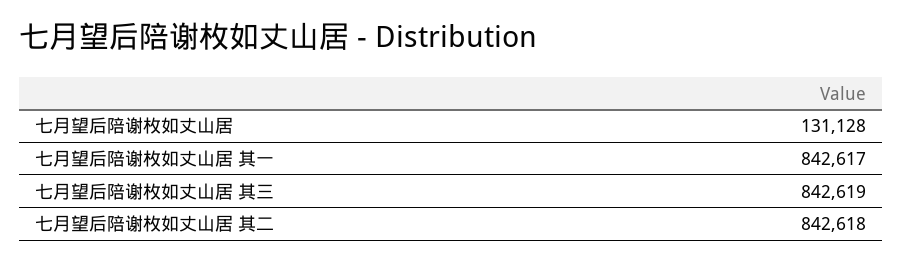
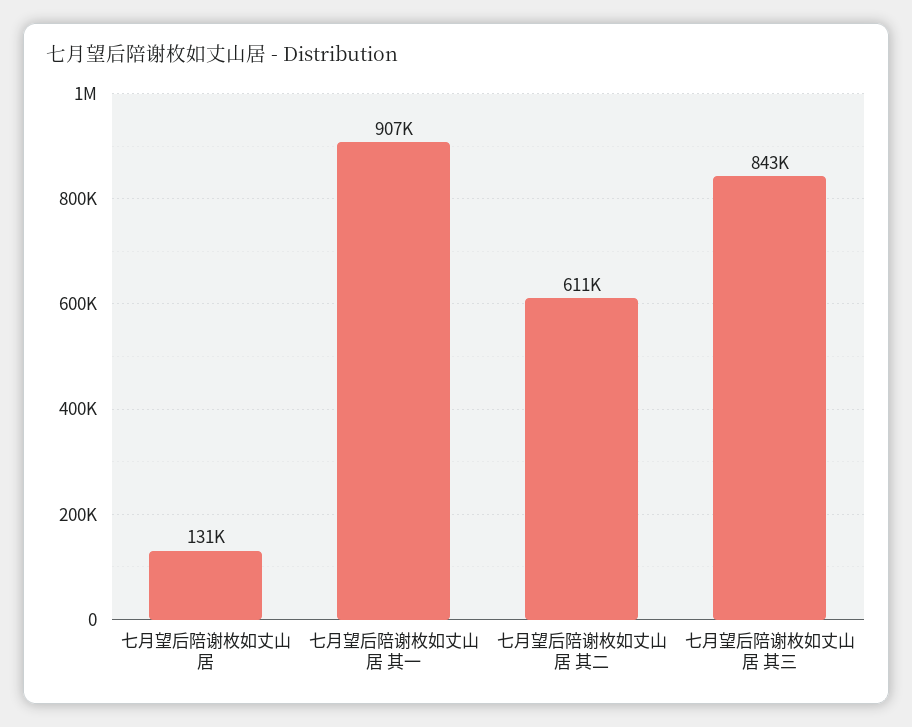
七月望后陪谢枚如丈山居 其一: 842617 -> 907000
七月望后陪谢枚如丈山居 其二: 842618 -> 611000

